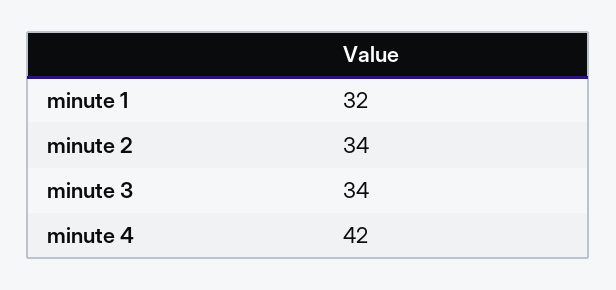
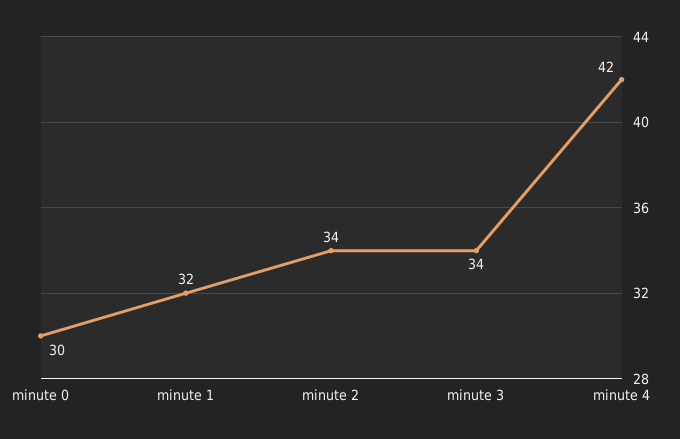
minute 0: none -> 30

